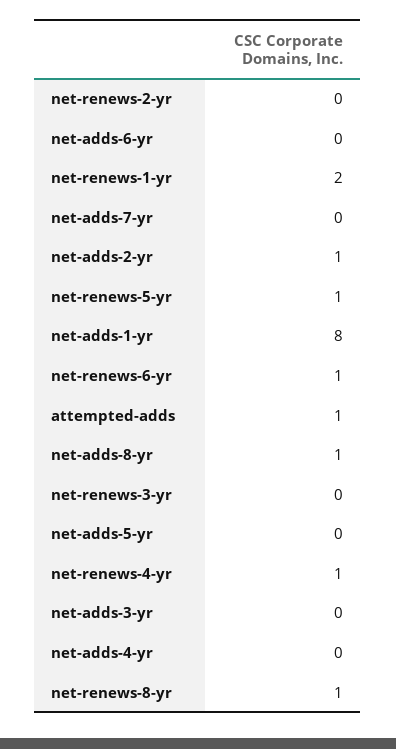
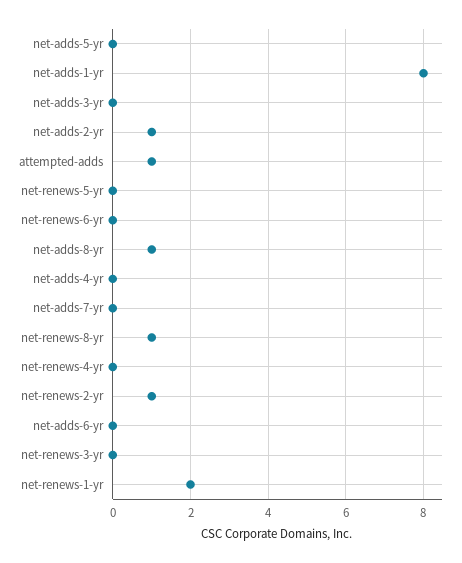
net-renews-2-yr: 0 -> 1
net-renews-5-yr: 1 -> 0
net-renews-6-yr: 1 -> 0
net-renews-4-yr: 1 -> 0

